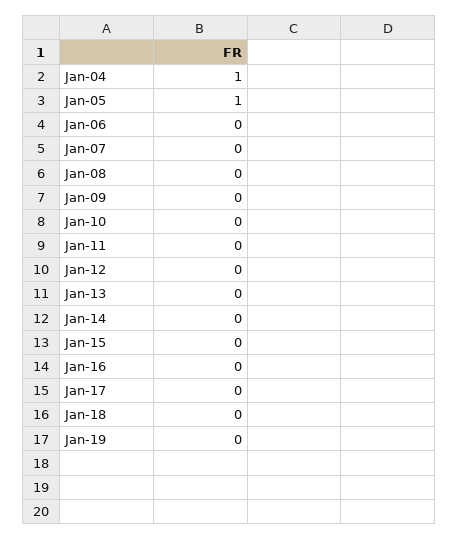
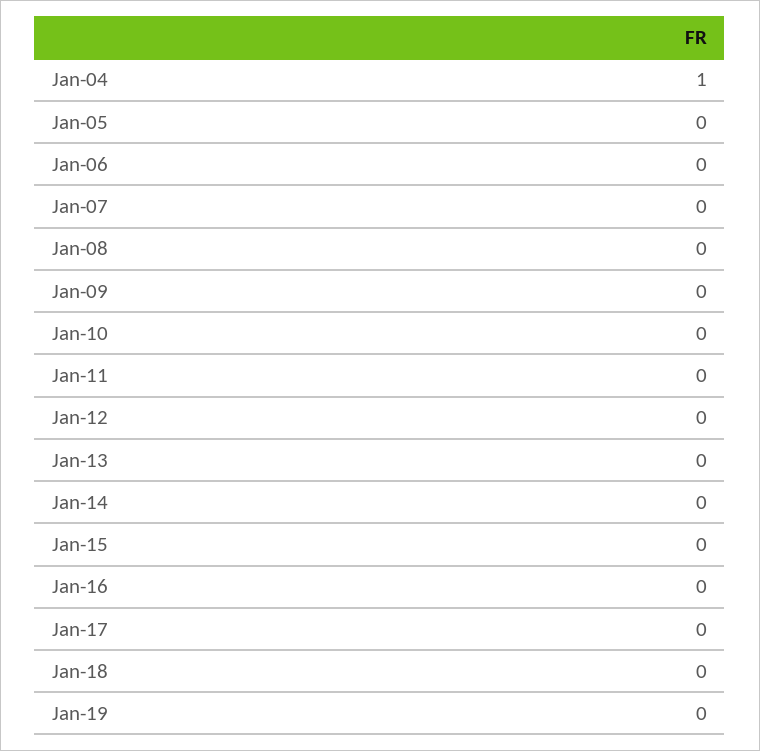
Jan-05: 1 -> 0

